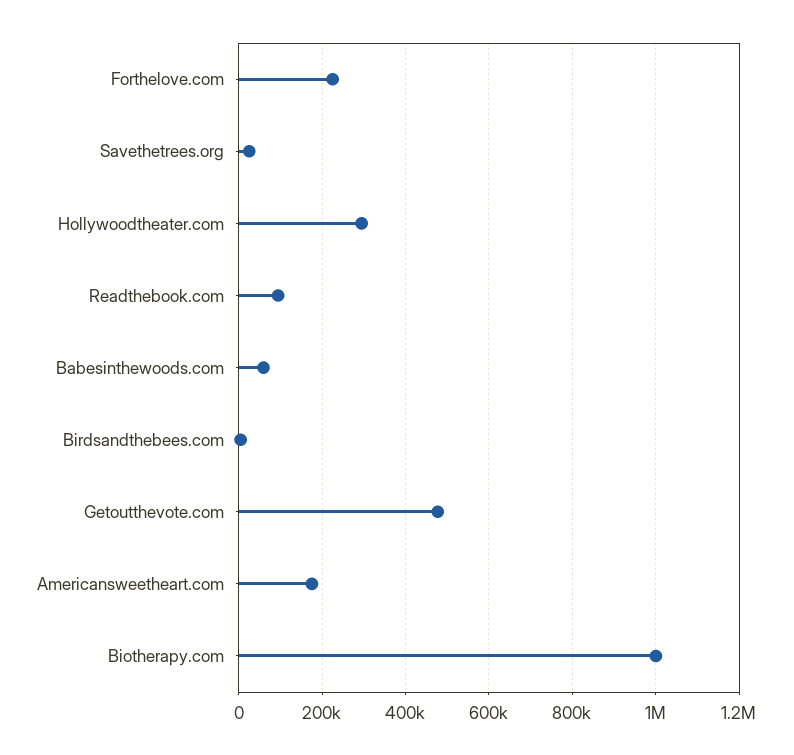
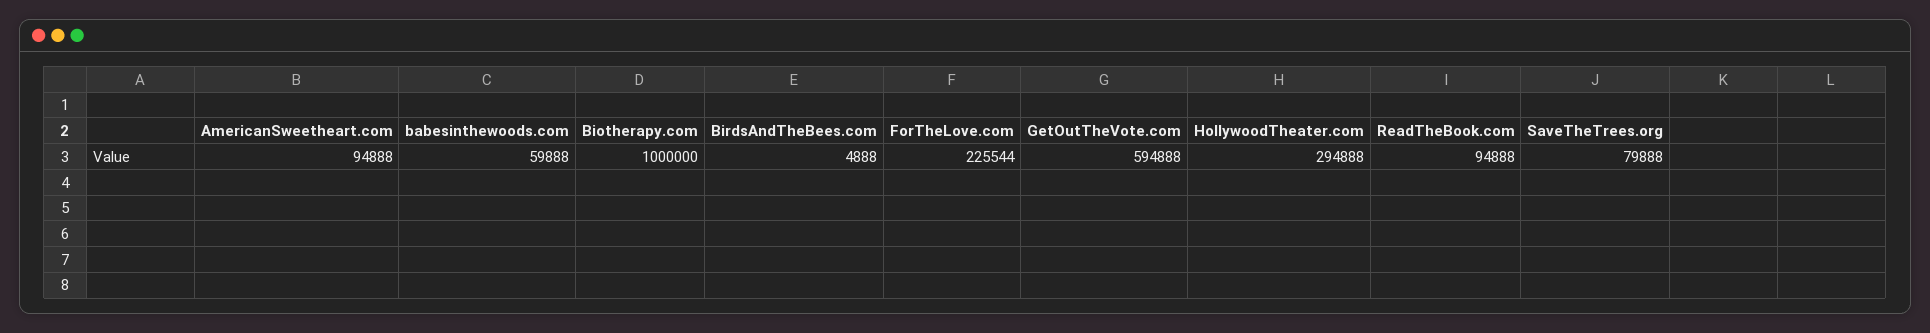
Savethetrees.org: 20000 -> 79888
Getoutthevote.com: 480000 -> 594888
Americansweetheart.com: 180000 -> 94888

